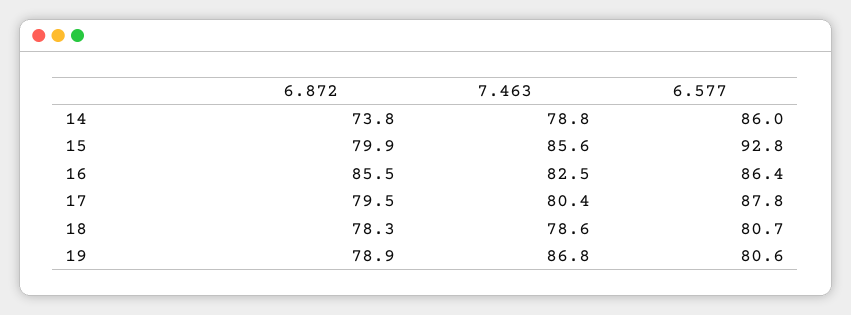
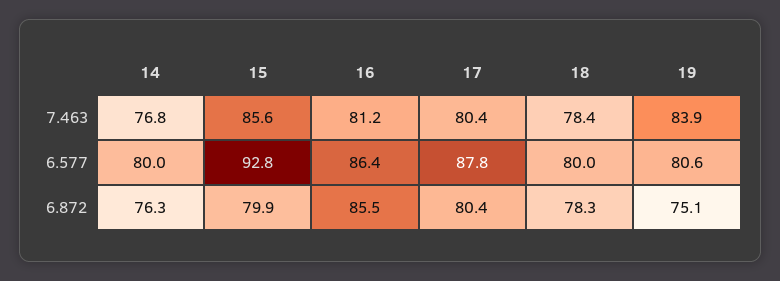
6.872, 14: 73.8 -> 76.3
7.463, 14: 78.8 -> 76.8
6.577, 14: 86 -> 80
7.463, 16: 82.5 -> 81.2
6.872, 17: 79.5 -> 80.4
7.463, 18: 78.6 -> 78.4
6.577, 18: 80.7 -> 80
6.872, 19: 78.9 -> 75.1
7.463, 19: 86.8 -> 83.9

